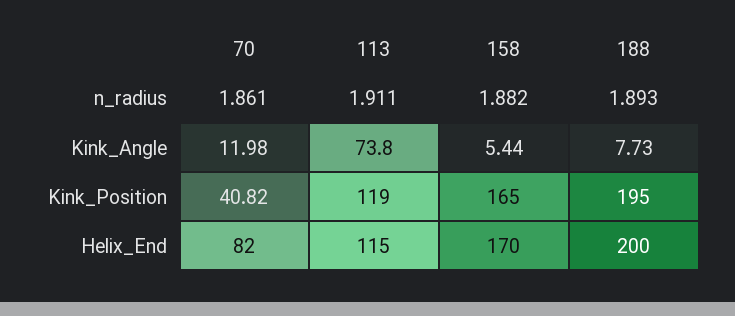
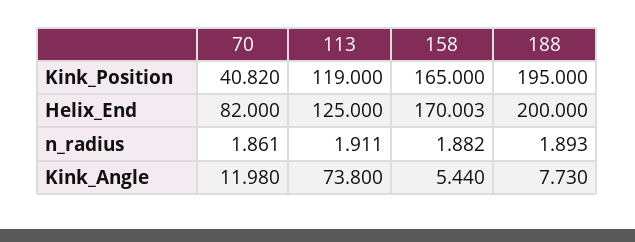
113, Helix_End: 115 -> 125
158, Helix_End: 170 -> 170.003

